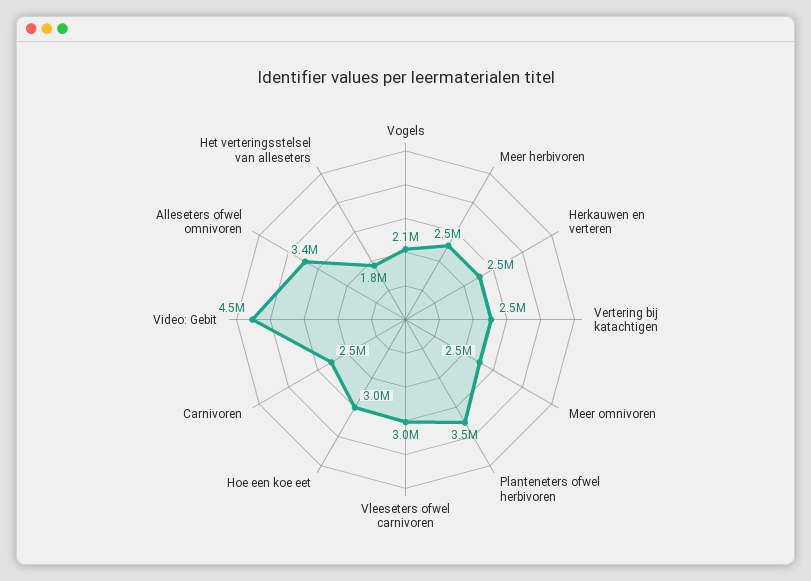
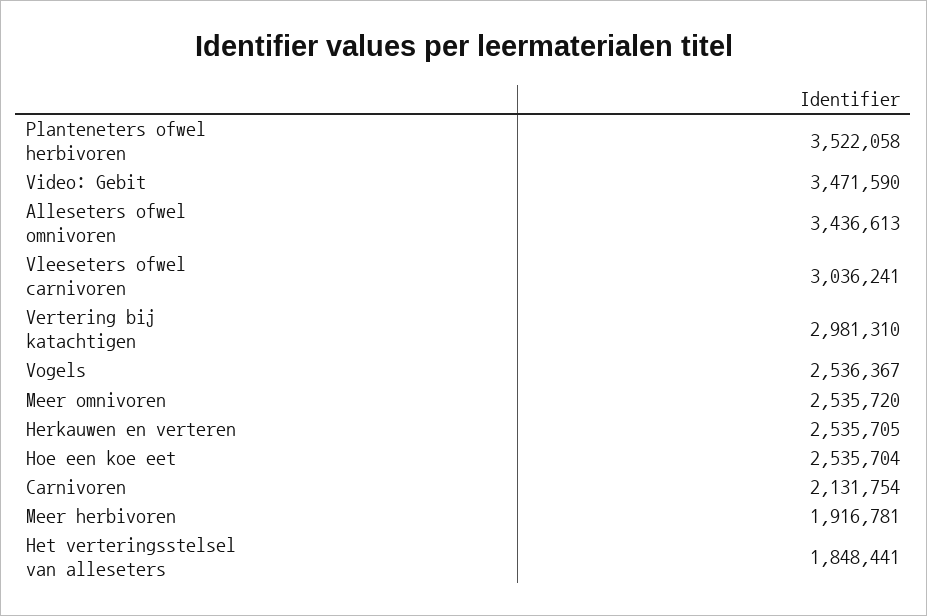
Vogels: 2100000 -> 2536367
Meer herbivoren: 2500000 -> 1916781
Vertering bij katachtigen: 2500000 -> 2981310
Hoe een koe eet: 3000000 -> 2535704
Carnivoren: 2500000 -> 2131754
Video: Gebit: 4500000 -> 3471590

